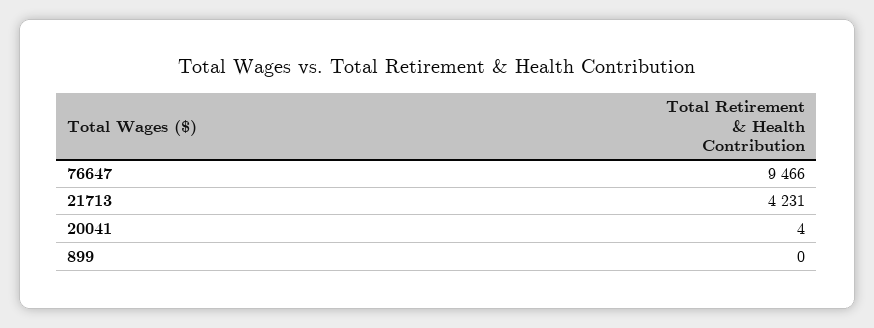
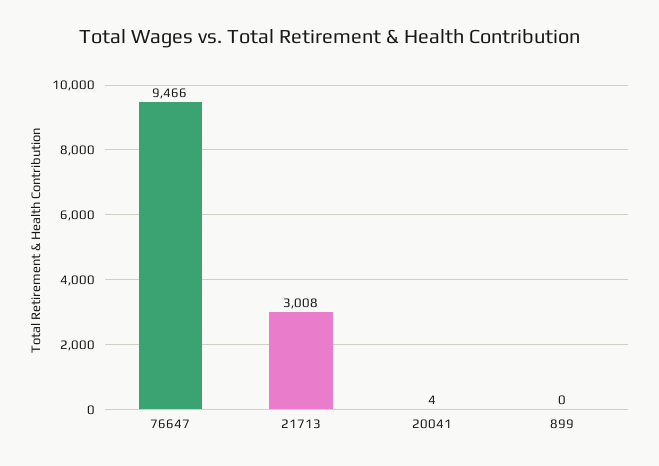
21713: 4231 -> 3008

